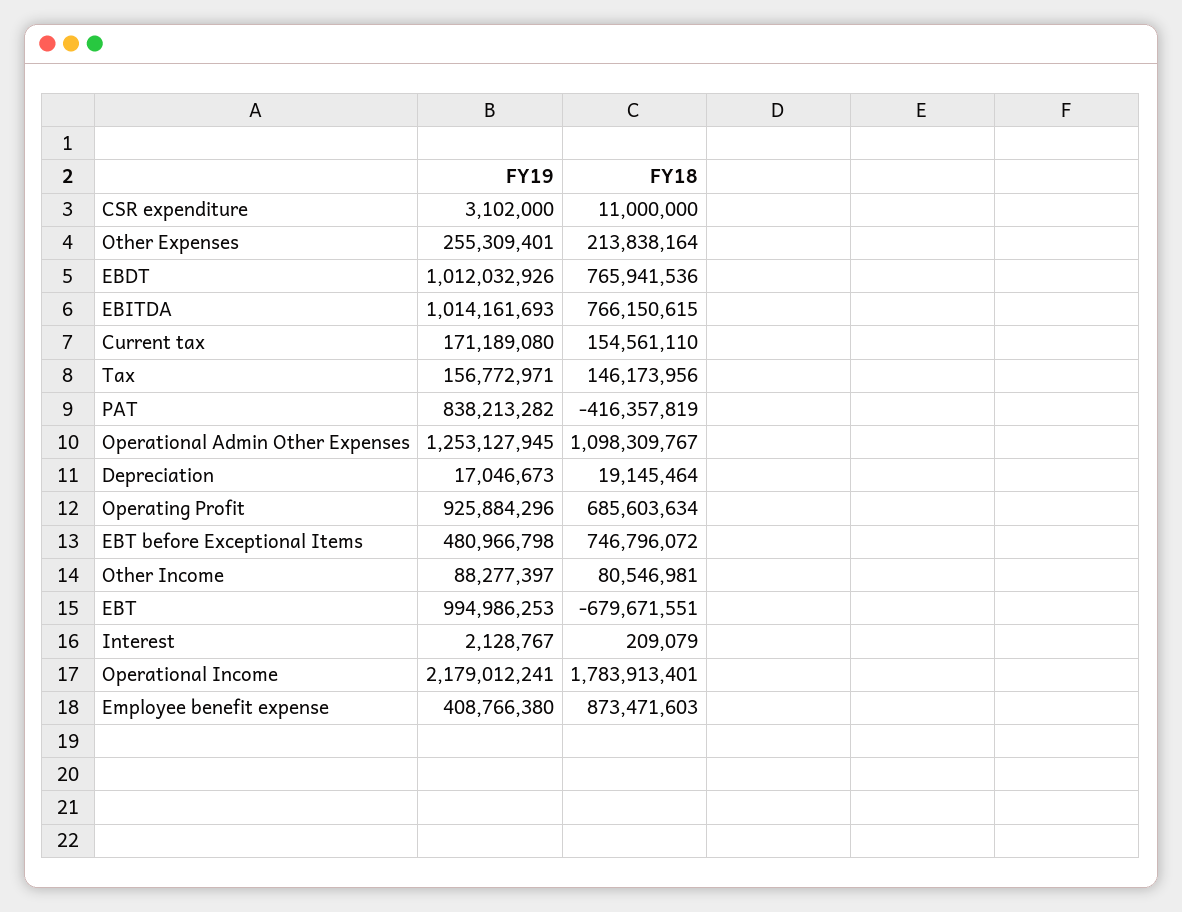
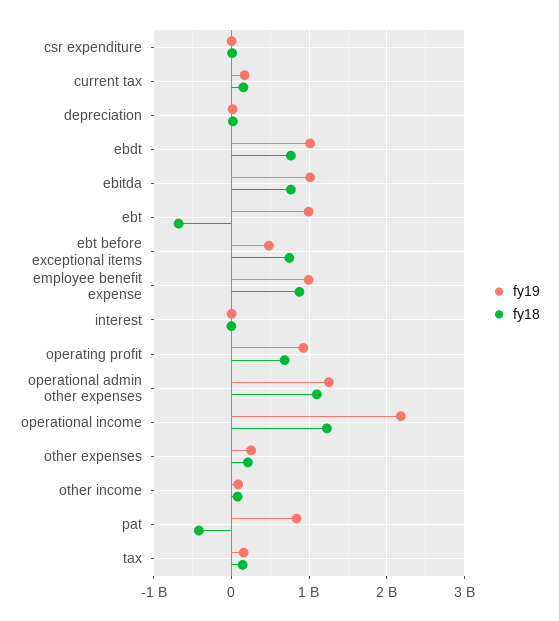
FY18, Operational Income: 1783913401 -> 1200000000
FY19, Employee benefit expense: 408766380 -> 1000000000

